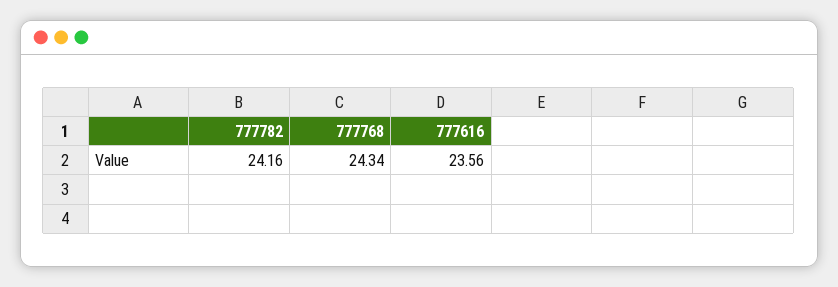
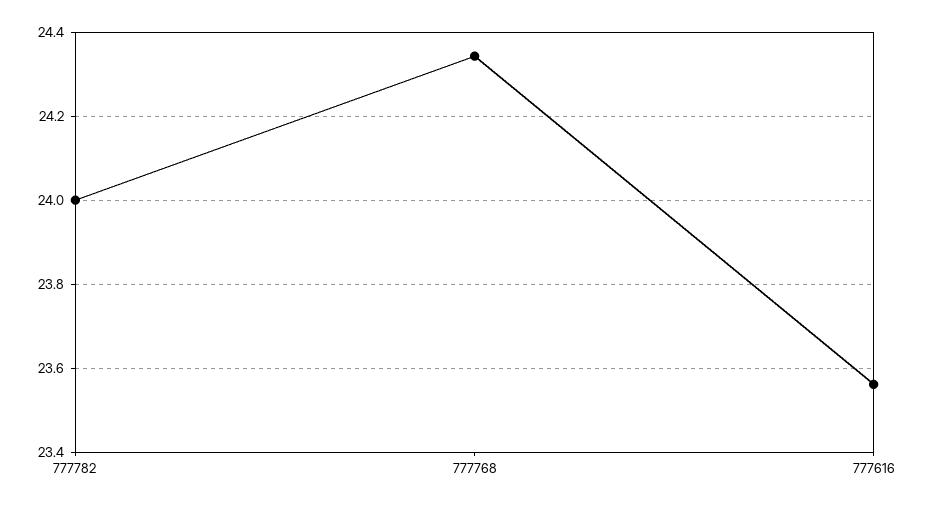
777782: 24.16 -> 24

